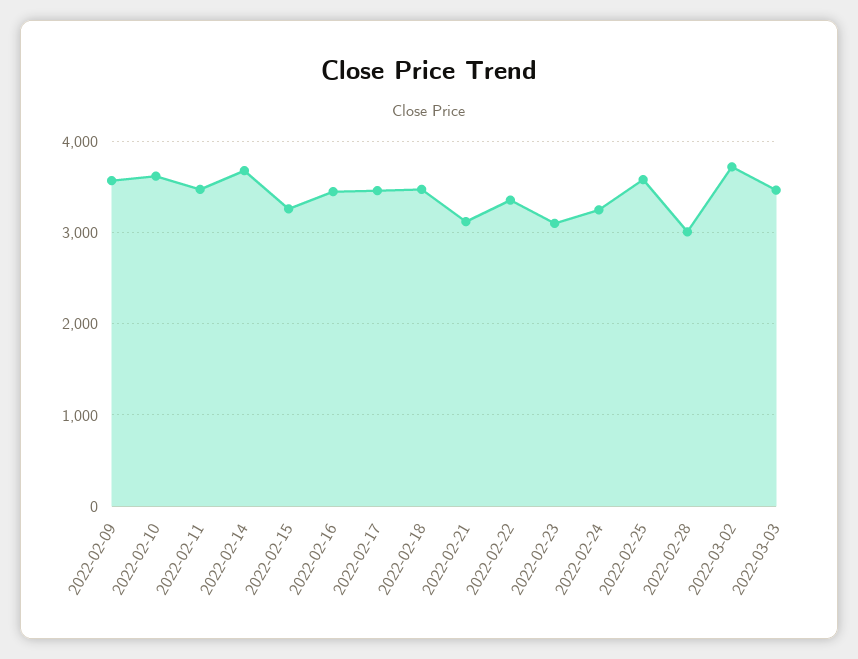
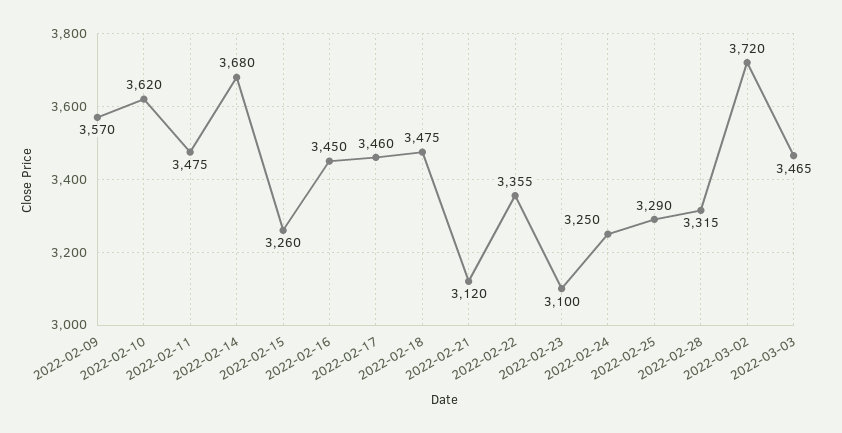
2022-02-25: 3600 -> 3290
2022-02-28: 3000 -> 3315

